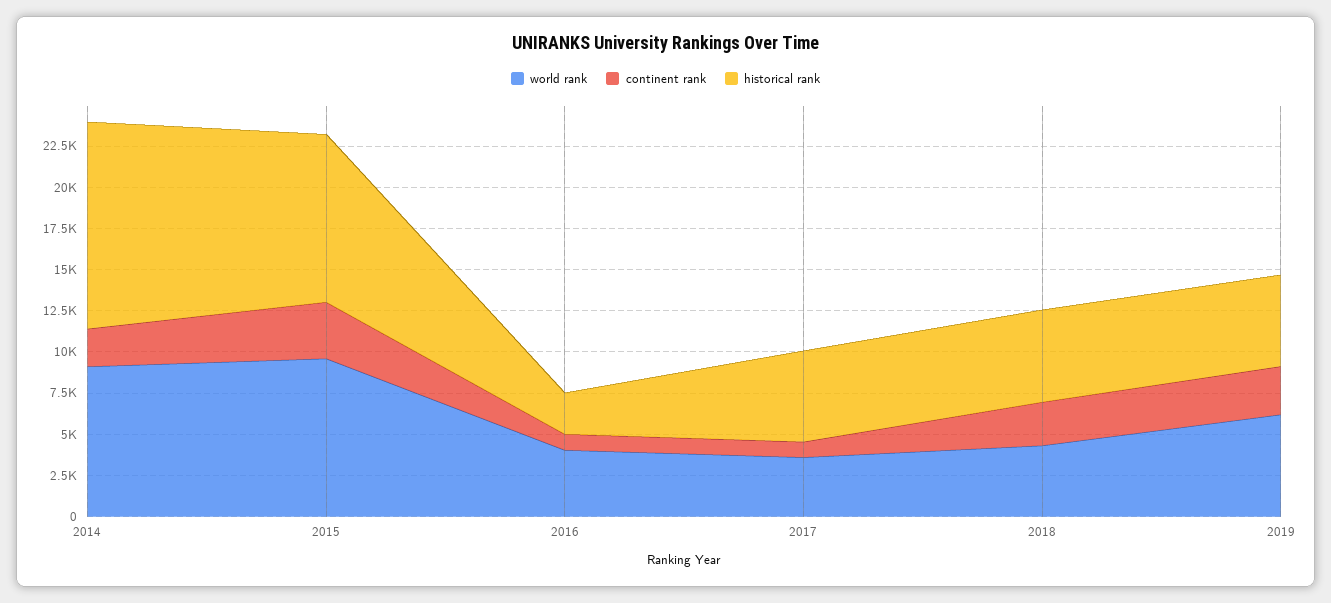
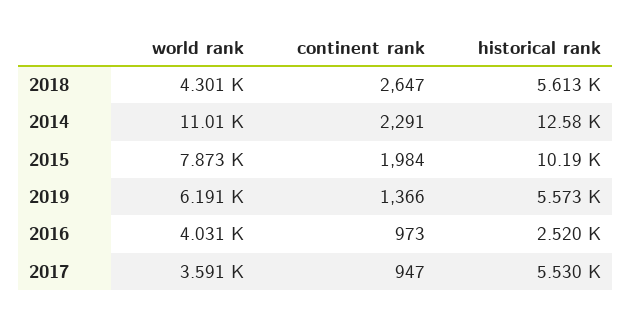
world rank, 2014: 9000 -> 11010
world rank, 2015: 9500 -> 7873
continent rank, 2015: 3500 -> 1984
continent rank, 2019: 3000 -> 1366

